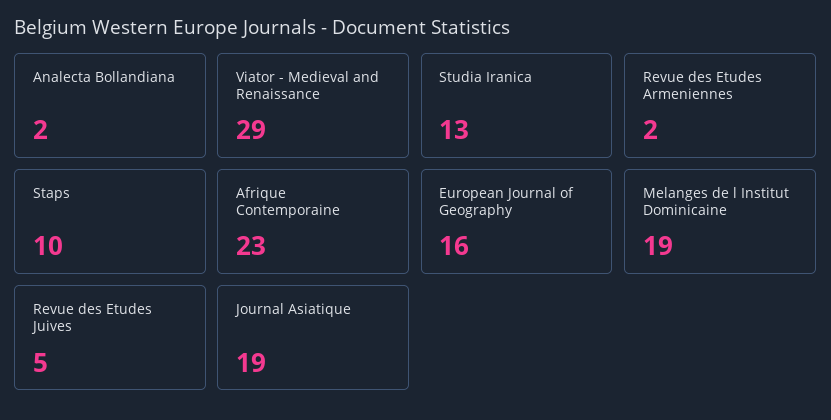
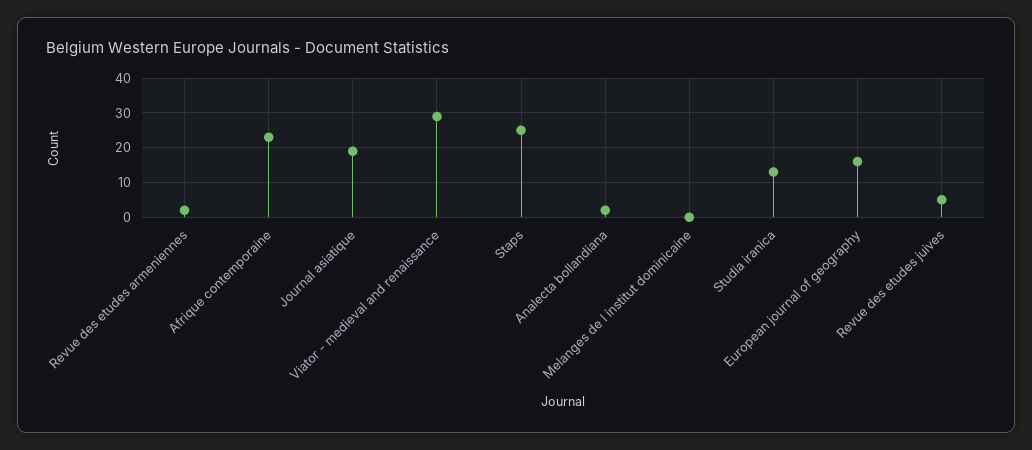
Staps: 10 -> 25
Melanges de l Institut Dominicaine: 19 -> 0

